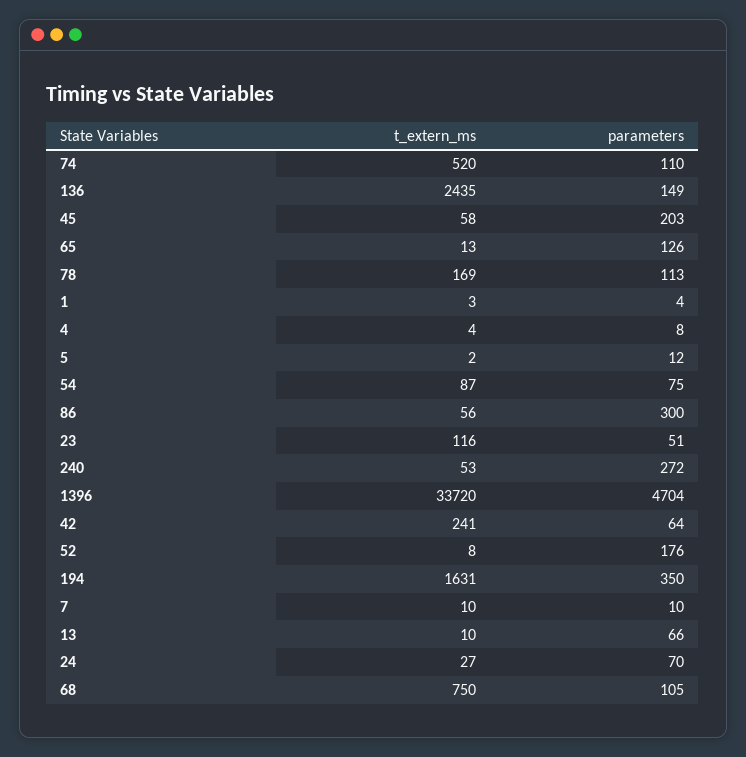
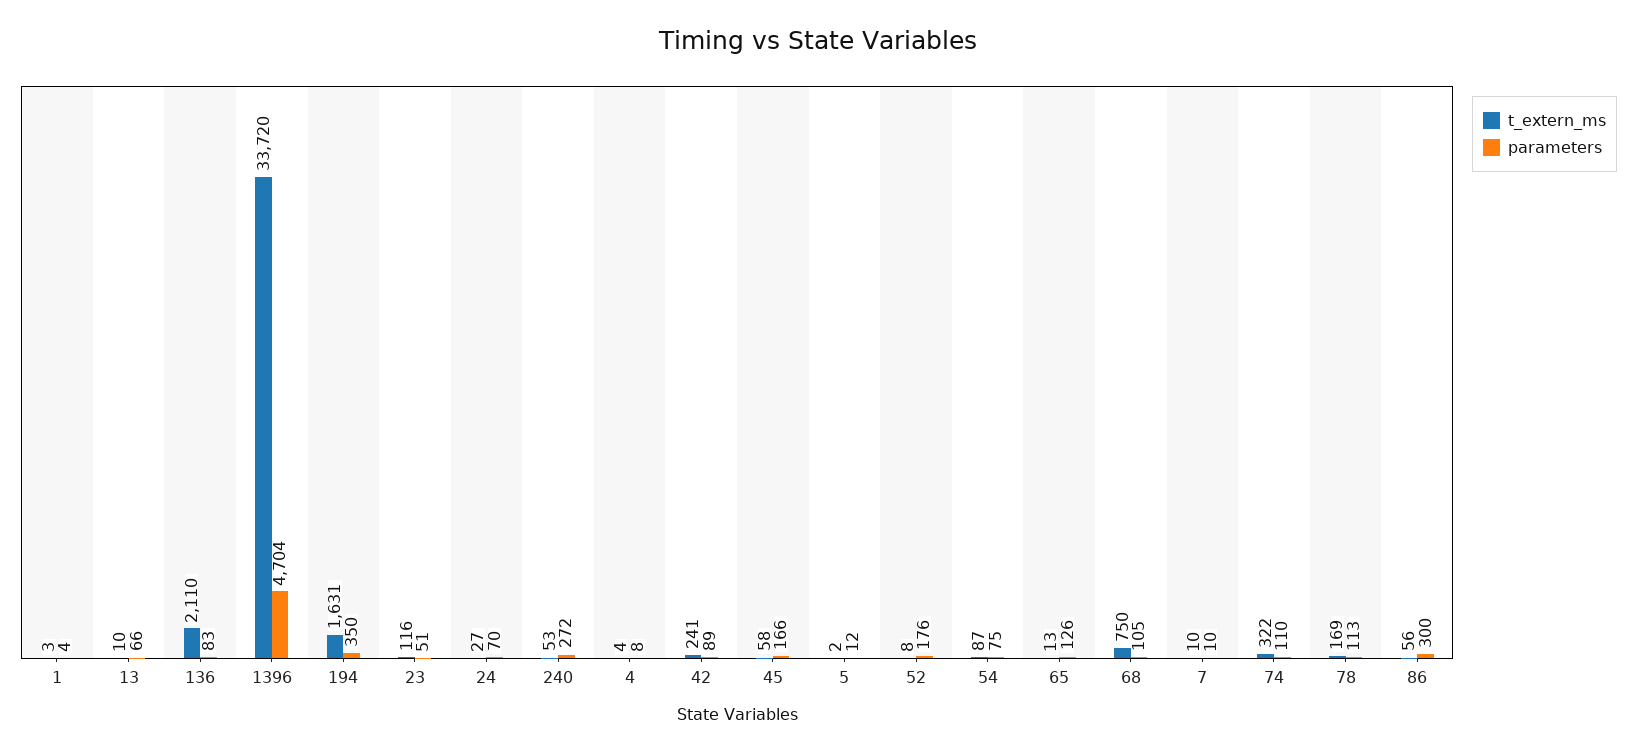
t_extern_ms, 74: 520 -> 322
t_extern_ms, 136: 2435 -> 2110
parameters, 136: 149 -> 83
parameters, 45: 203 -> 166
parameters, 42: 64 -> 89

